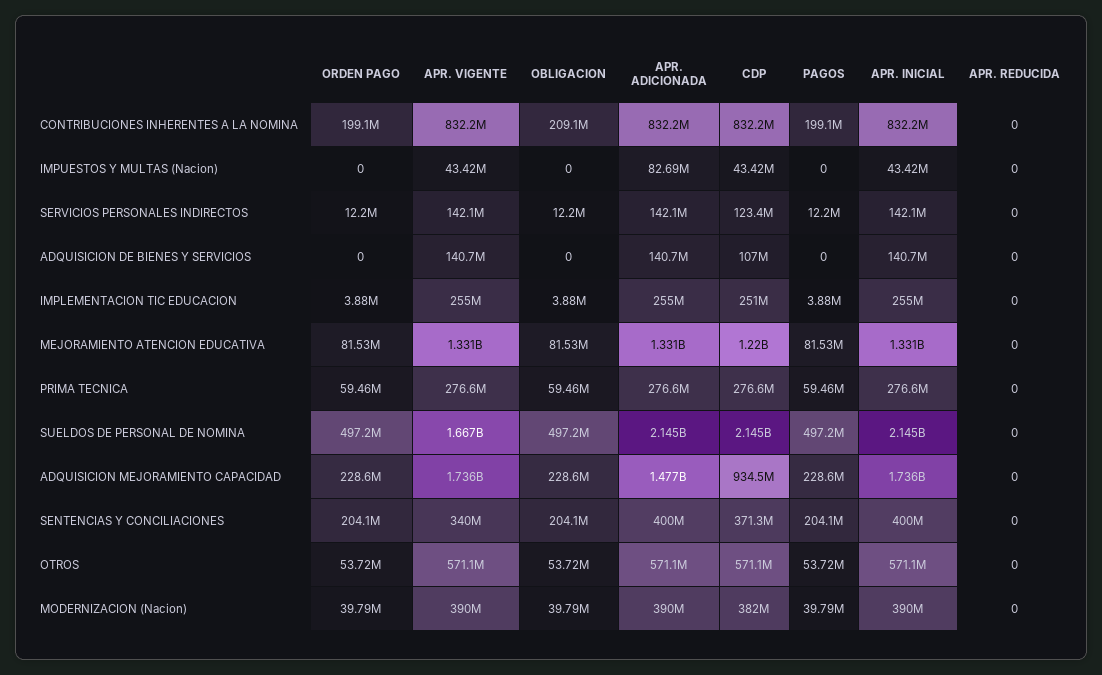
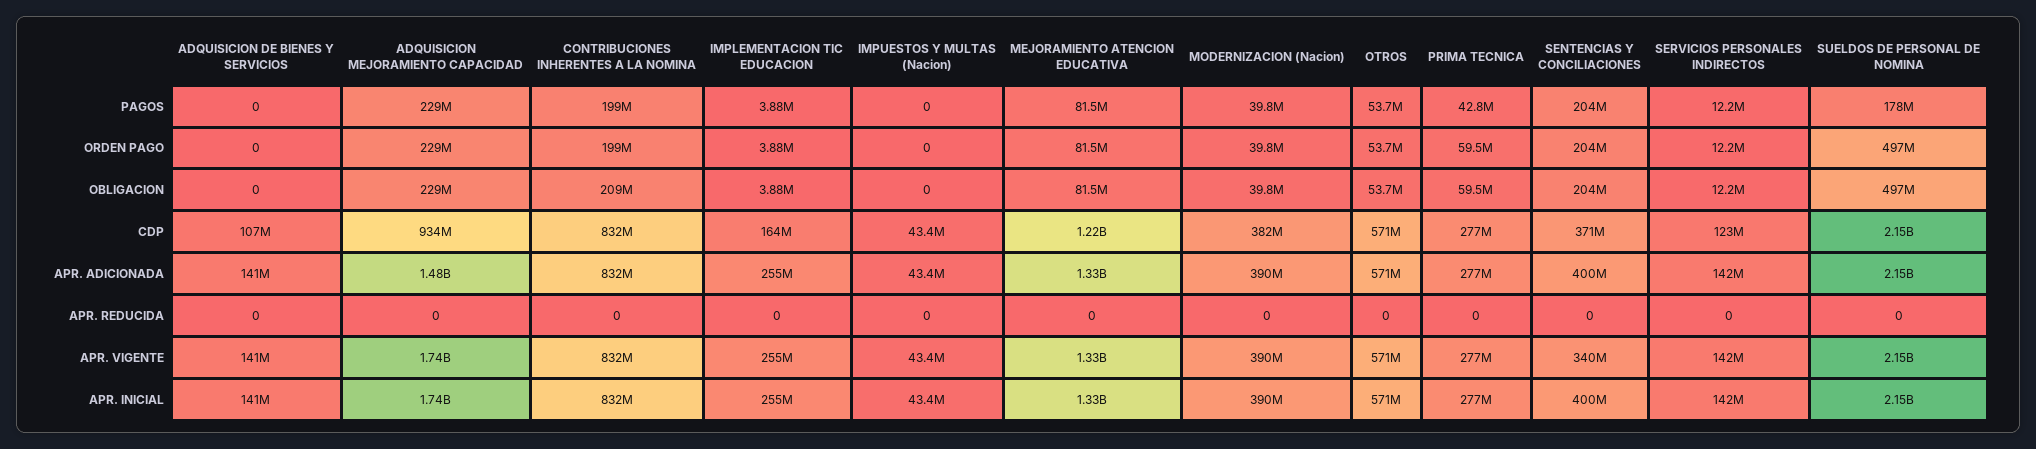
APR. ADICIONADA, IMPUESTOS Y MULTAS (Nacion): 82690000 -> 43400000
CDP, IMPLEMENTACION TIC EDUCACION: 251000000 -> 164000000
PAGOS, PRIMA TECNICA: 59460000 -> 42800000
APR. VIGENTE, SUELDOS DE PERSONAL DE NOMINA: 1667000000 -> 2150000000
PAGOS, SUELDOS DE PERSONAL DE NOMINA: 497200000 -> 178000000

